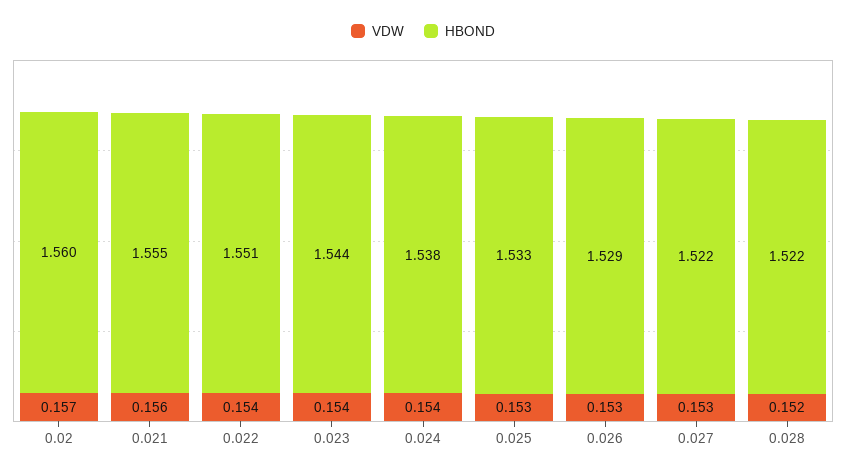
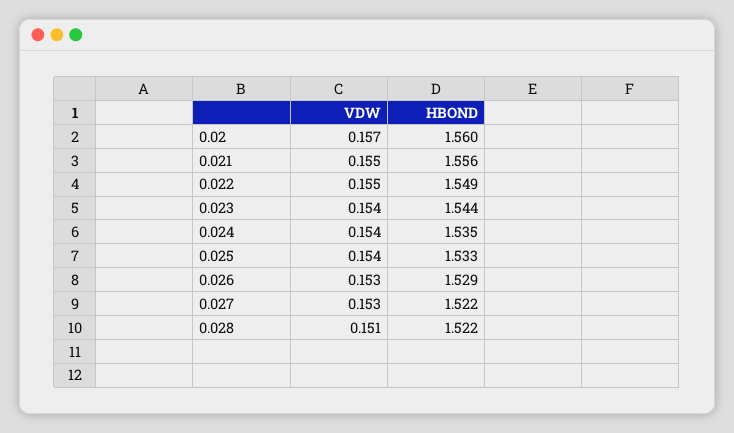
VDW, 0.021: 0.156 -> 0.155
HBOND, 0.021: 1.555 -> 1.556
VDW, 0.022: 0.154 -> 0.155
HBOND, 0.022: 1.551 -> 1.549
HBOND, 0.024: 1.538 -> 1.535
VDW, 0.025: 0.153 -> 0.154
VDW, 0.028: 0.152 -> 0.151

